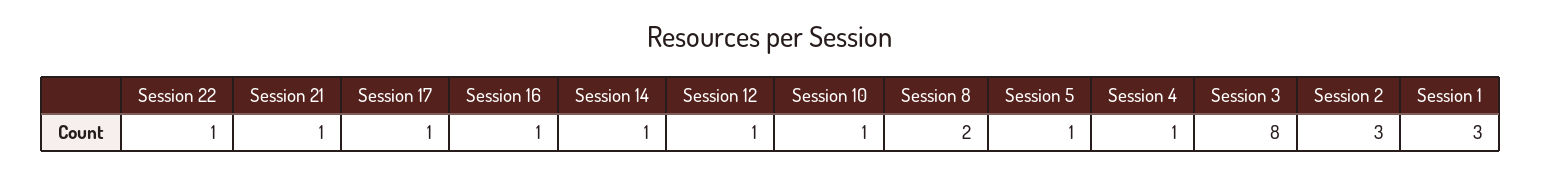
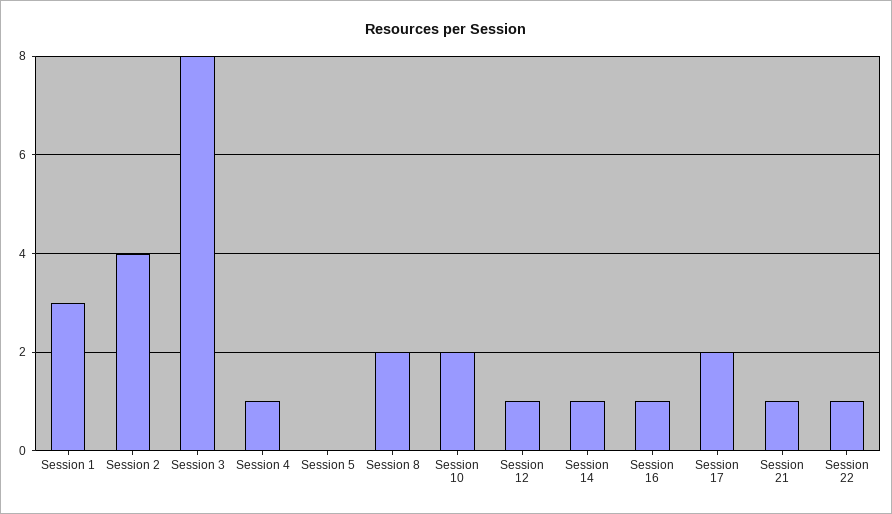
Session 17: 1 -> 2
Session 10: 1 -> 2
Session 5: 1 -> 0
Session 2: 3 -> 4

